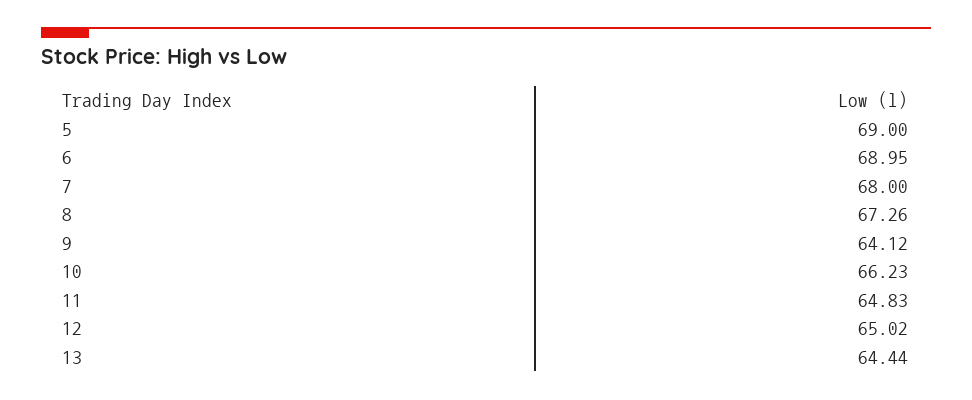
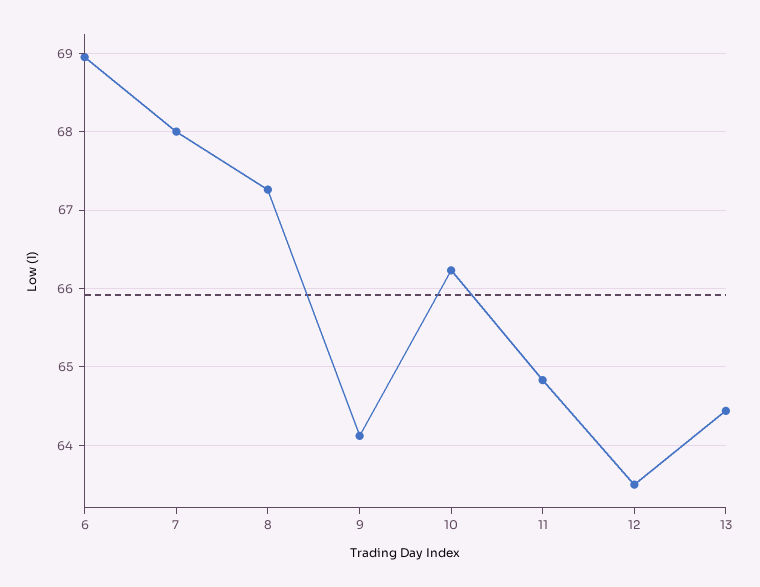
5: 69 -> none
12: 65.02 -> 63.5

